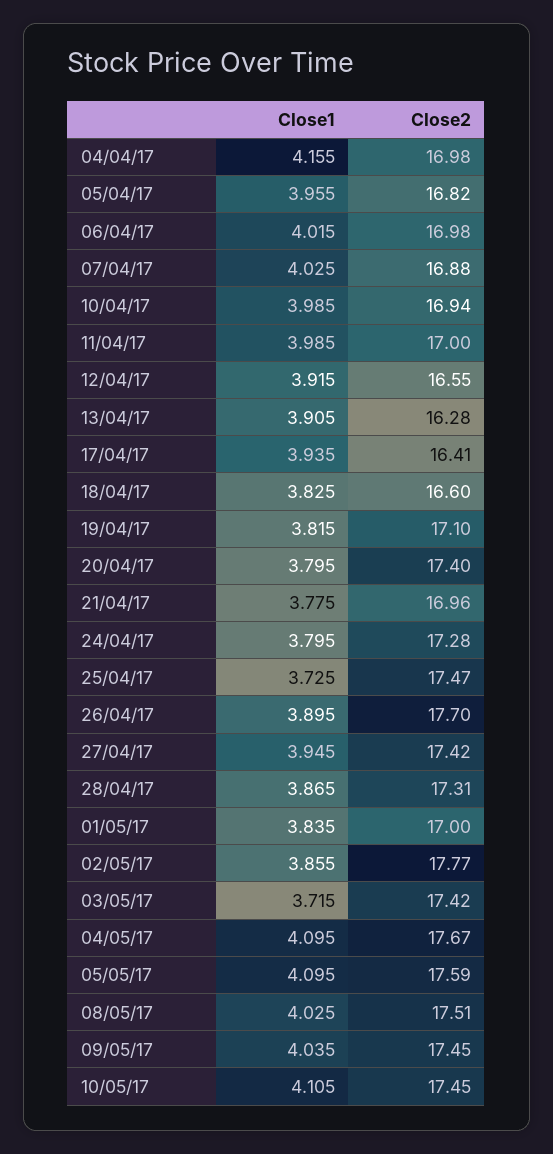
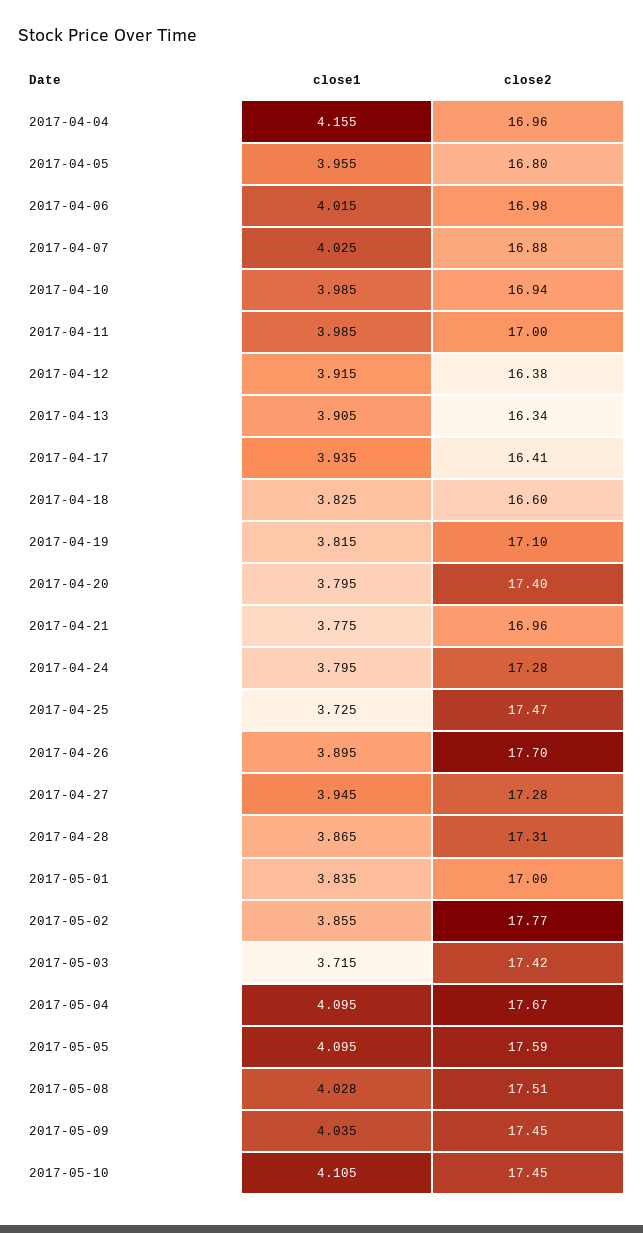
Close2, 04/04/17: 16.98 -> 16.96
Close2, 05/04/17: 16.82 -> 16.8
Close2, 12/04/17: 16.55 -> 16.38
Close2, 13/04/17: 16.28 -> 16.34
Close2, 27/04/17: 17.42 -> 17.28
Close1, 08/05/17: 4.025 -> 4.028

